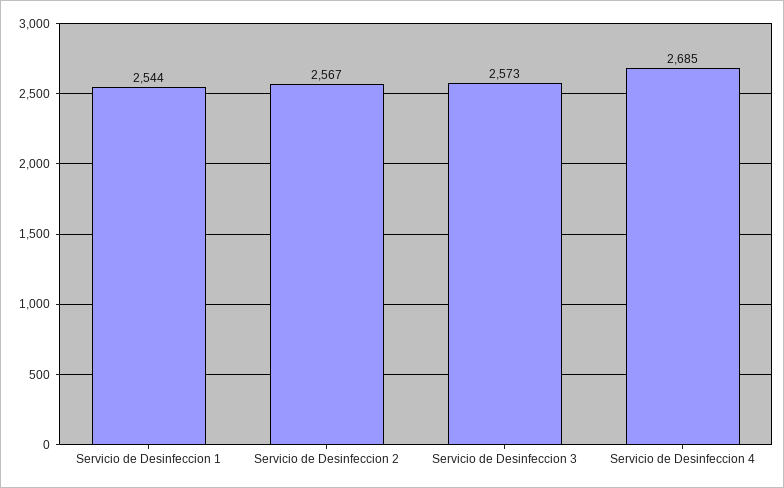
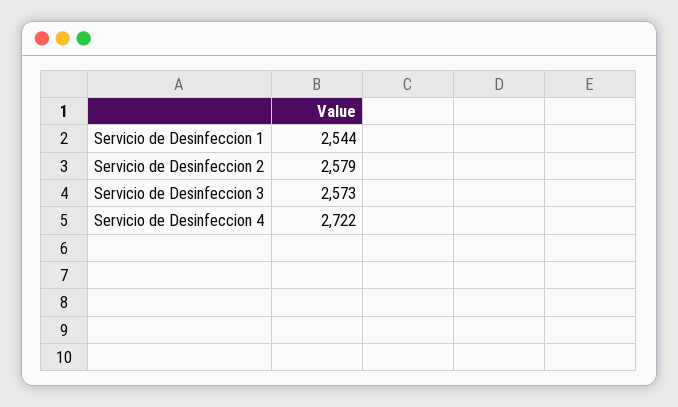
Servicio de Desinfeccion 2: 2567 -> 2579
Servicio de Desinfeccion 4: 2685 -> 2722

